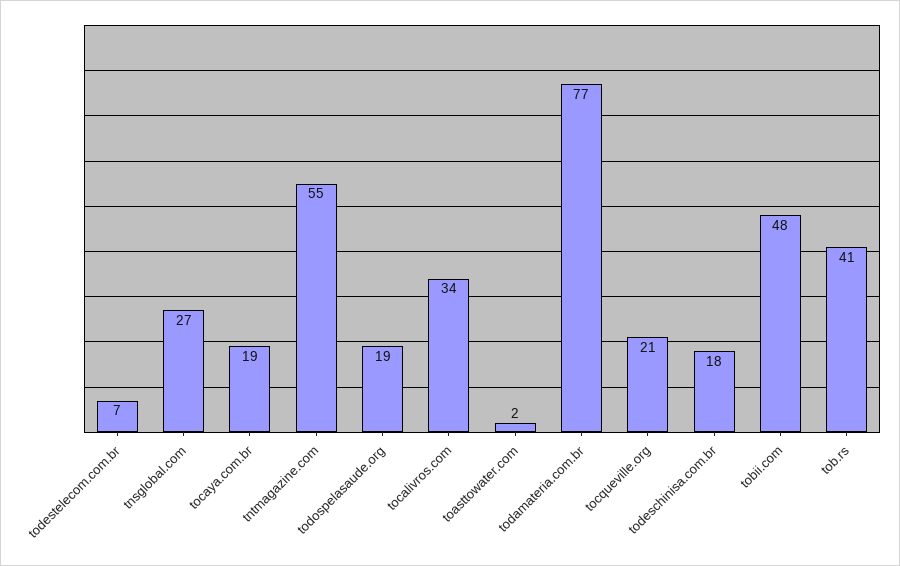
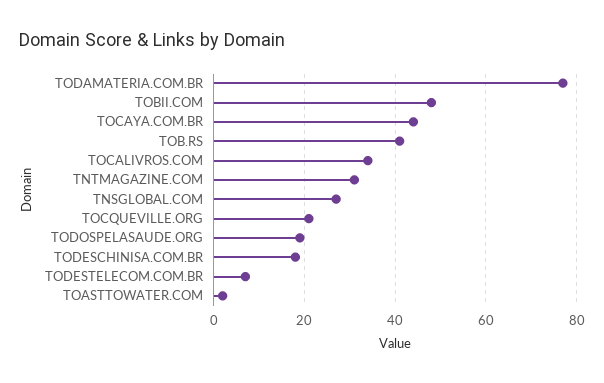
tocaya.com.br: 19 -> 45
tntmagazine.com: 55 -> 30

